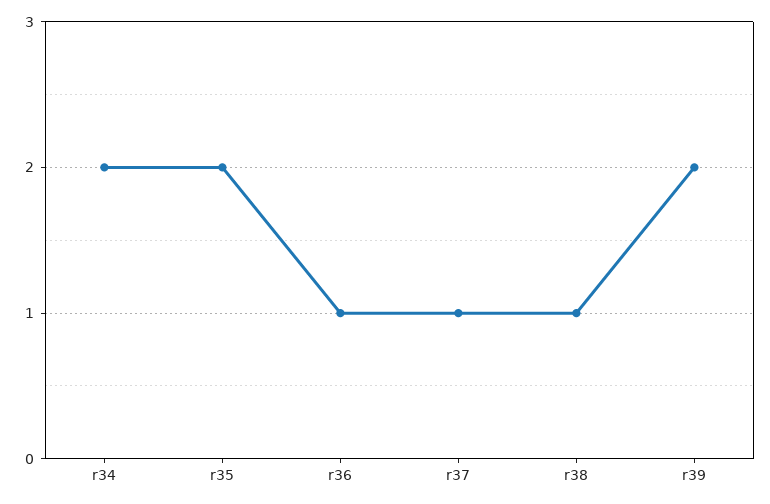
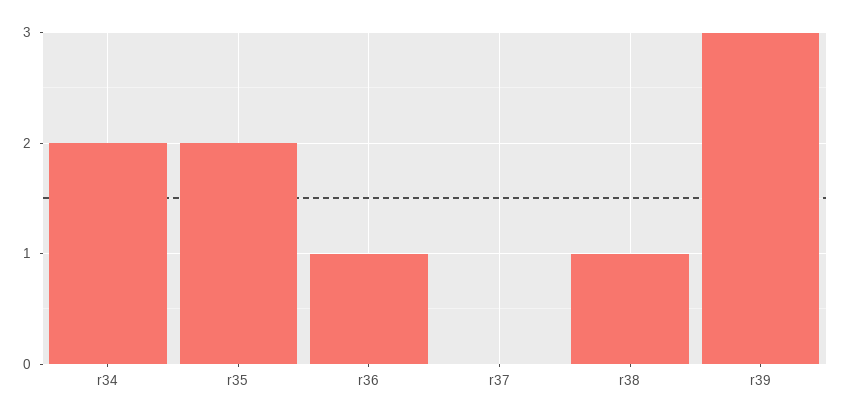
r37: 1 -> 0
r39: 2 -> 3

